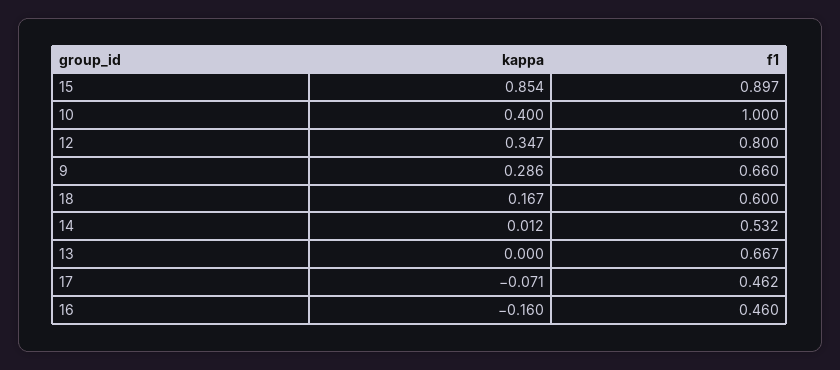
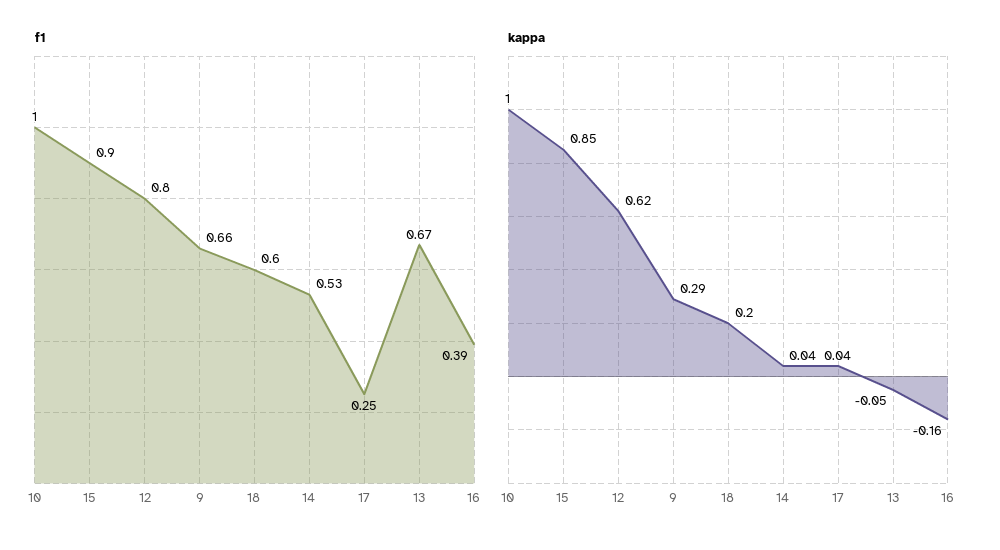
kappa, 10: 0.4 -> 1
kappa, 12: 0.347 -> 0.62
kappa, 18: 0.167 -> 0.2
kappa, 14: 0.012 -> 0.04
kappa, 13: 0 -> -0.05
kappa, 17: -0.071 -> 0.04
f1, 17: 0.462 -> 0.25
f1, 16: 0.46 -> 0.39

